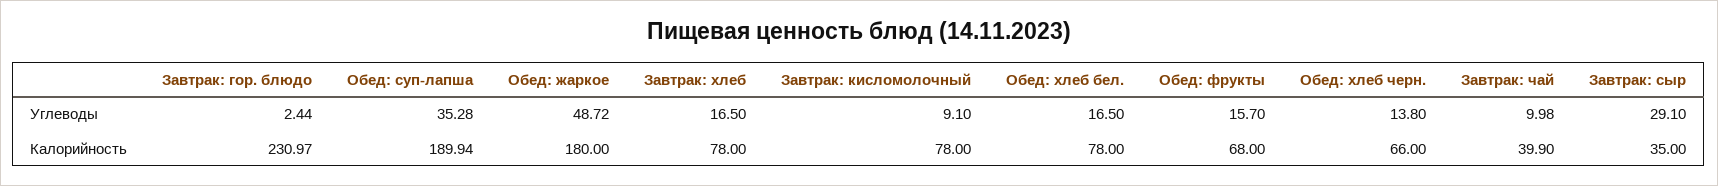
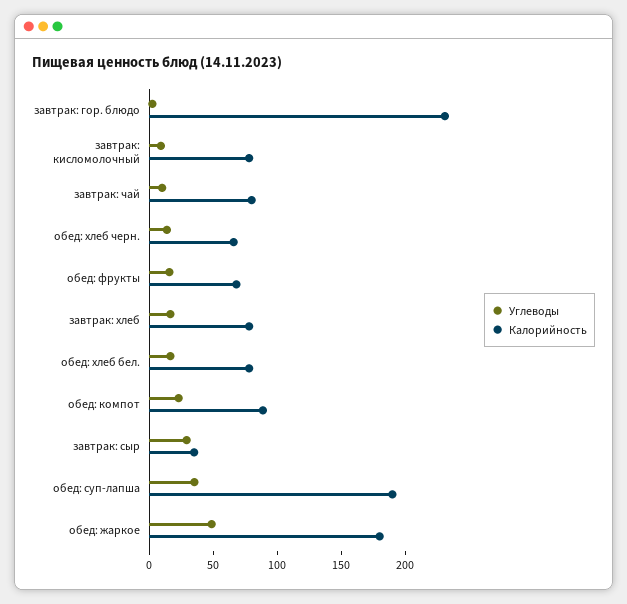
Калорийность, Завтрак: чай: 39.9 -> 80
Углеводы, обед: компот: none -> 20
Калорийность, обед: компот: none -> 90

